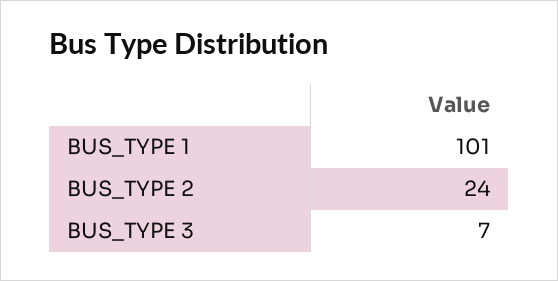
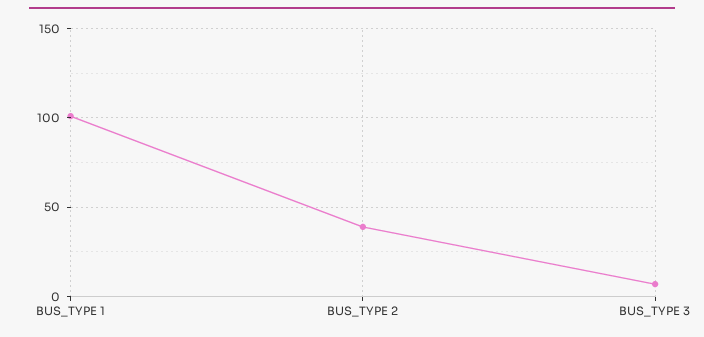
BUS_TYPE 2: 24 -> 40

